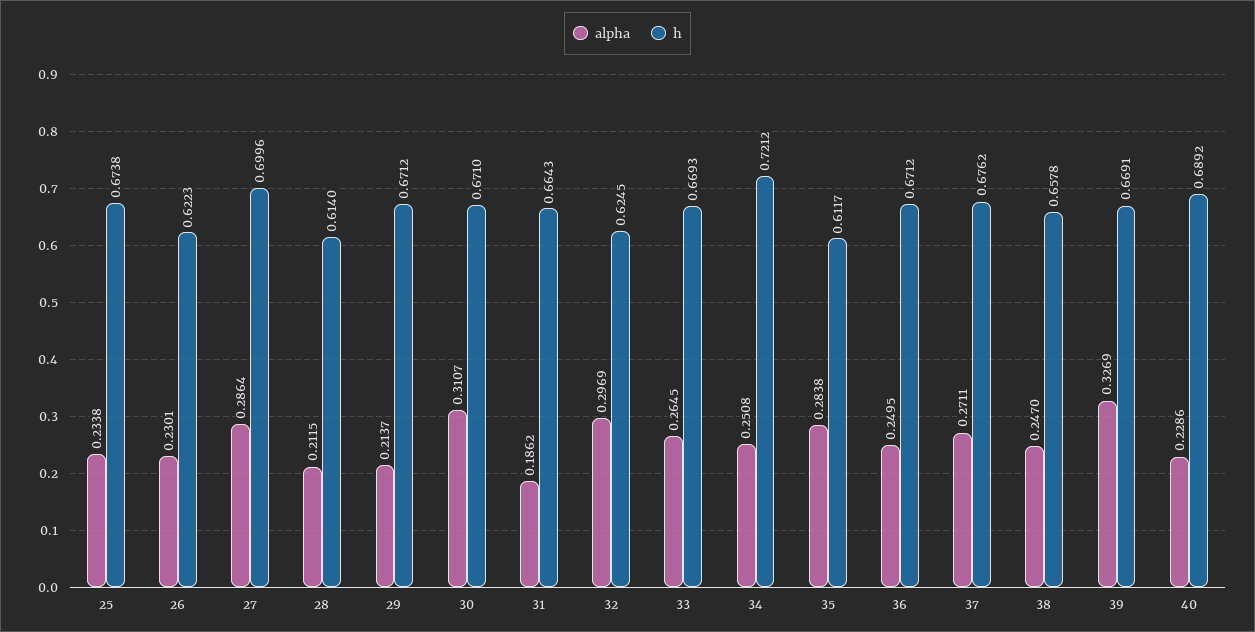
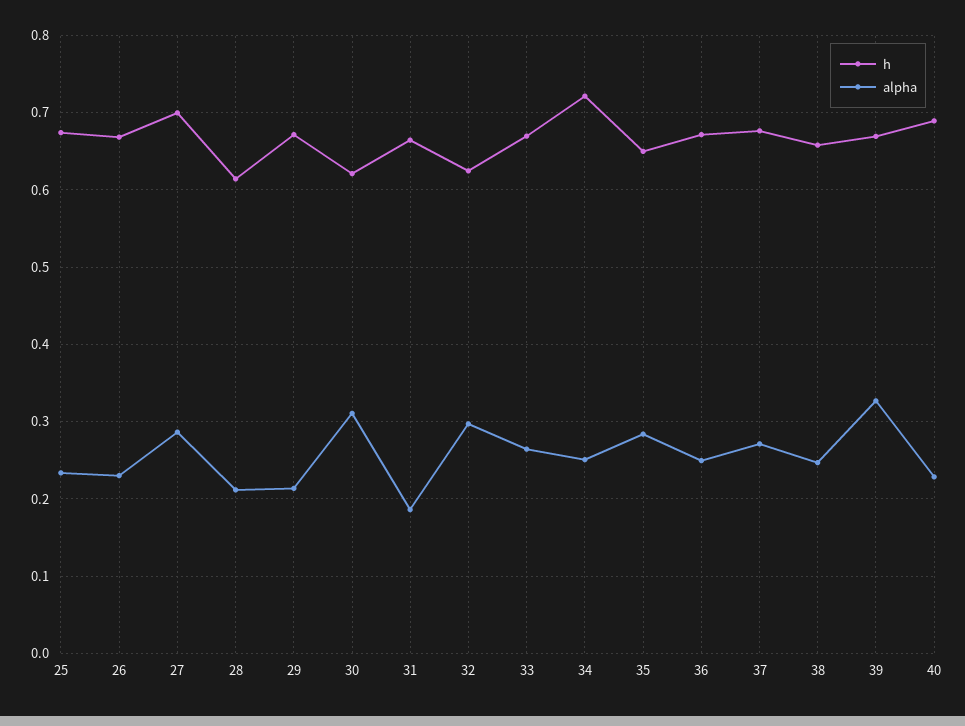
h, 26: 0.6223 -> 0.67
h, 30: 0.671 -> 0.62
h, 35: 0.6117 -> 0.65

